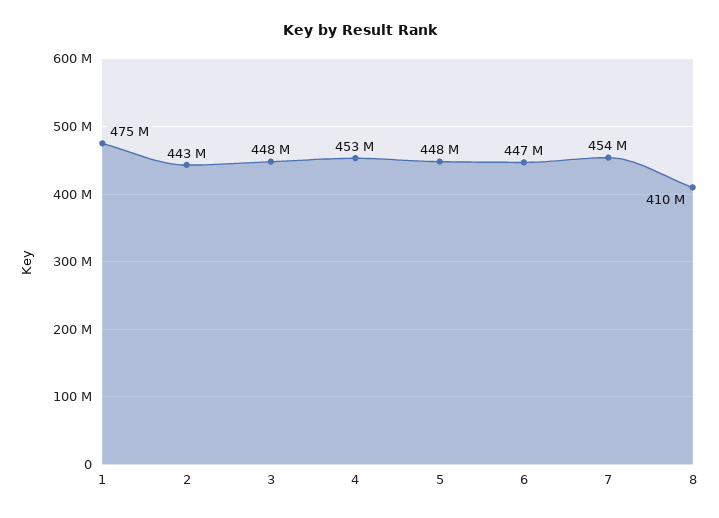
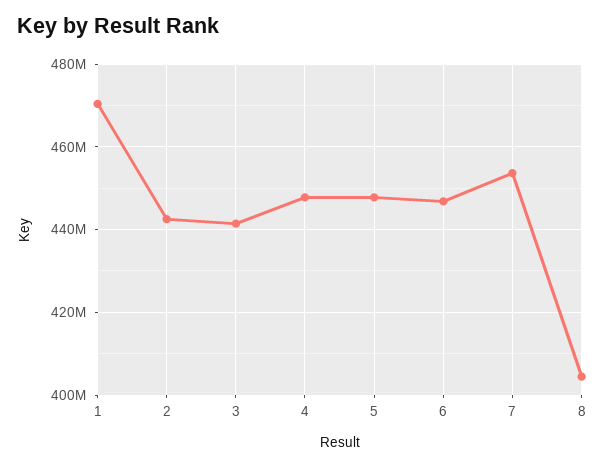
1: 475000000 -> 470000000
3: 448000000 -> 442000000
4: 453000000 -> 448000000
8: 410000000 -> 404000000

